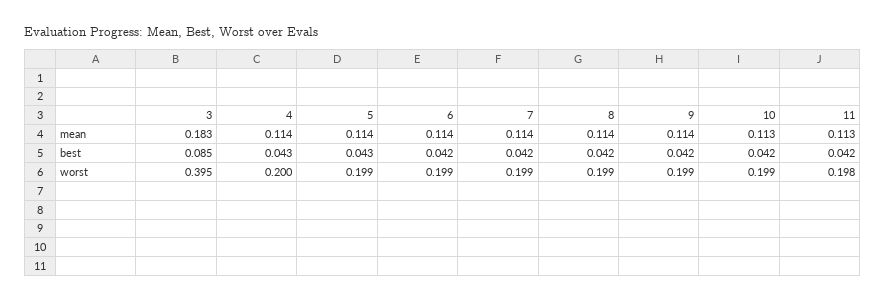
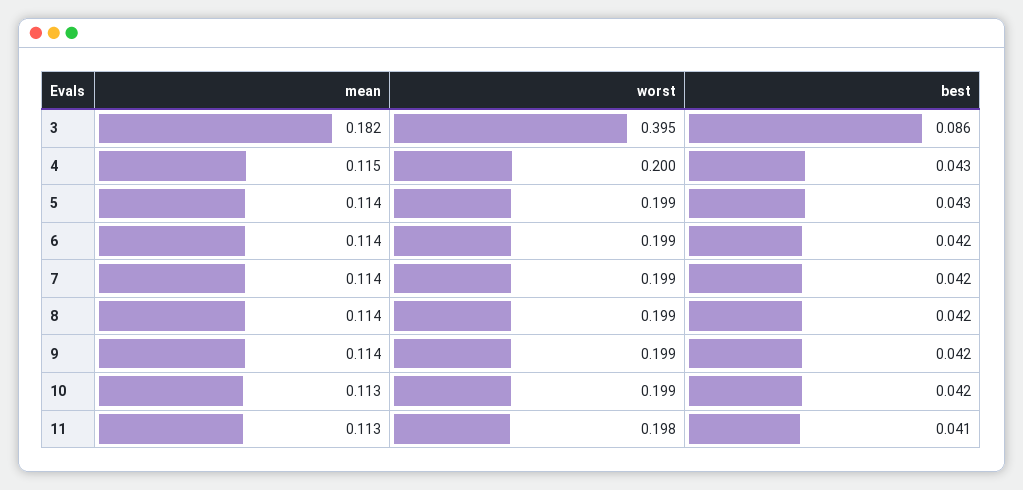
3, mean: 0.183 -> 0.182
4, mean: 0.114 -> 0.115
3, best: 0.085 -> 0.086
11, best: 0.042 -> 0.041

